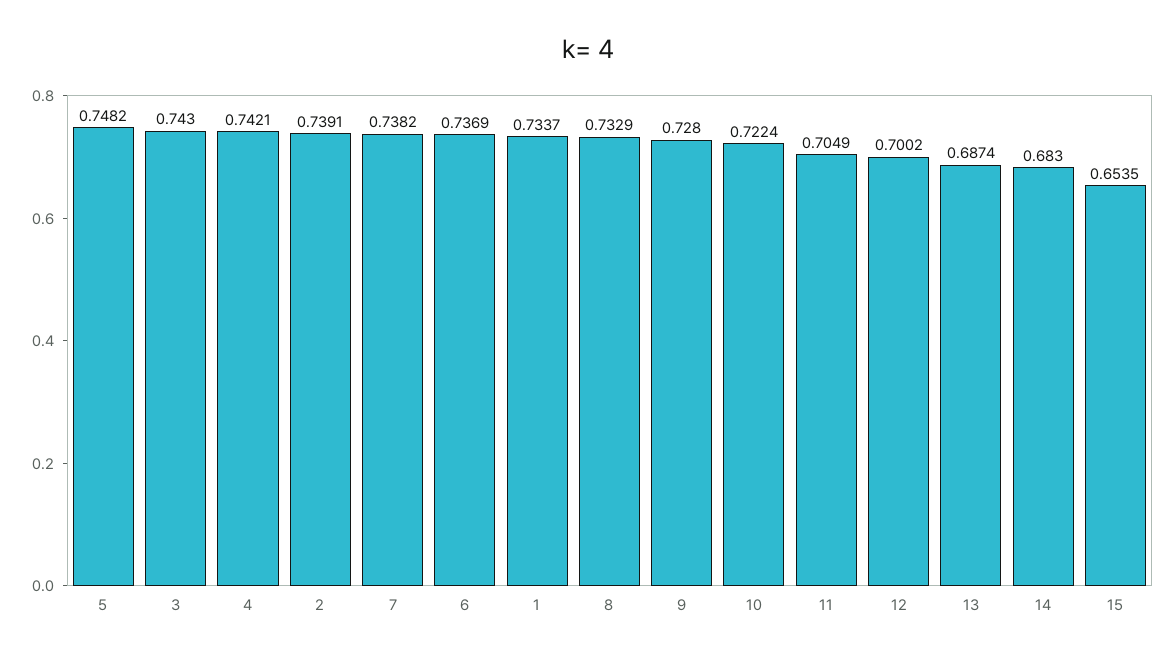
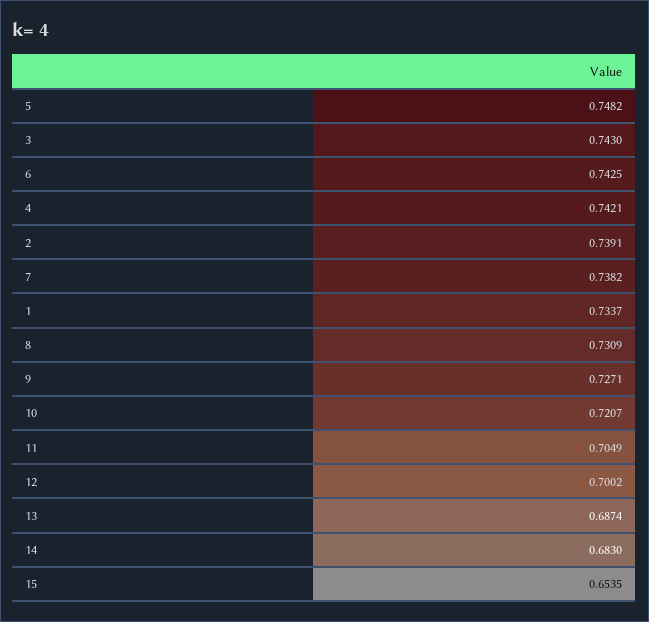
6: 0.7369 -> 0.7425
8: 0.7329 -> 0.7309
9: 0.728 -> 0.7271
10: 0.7224 -> 0.7207

